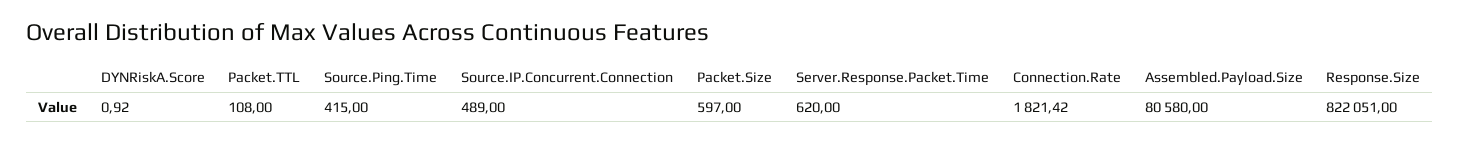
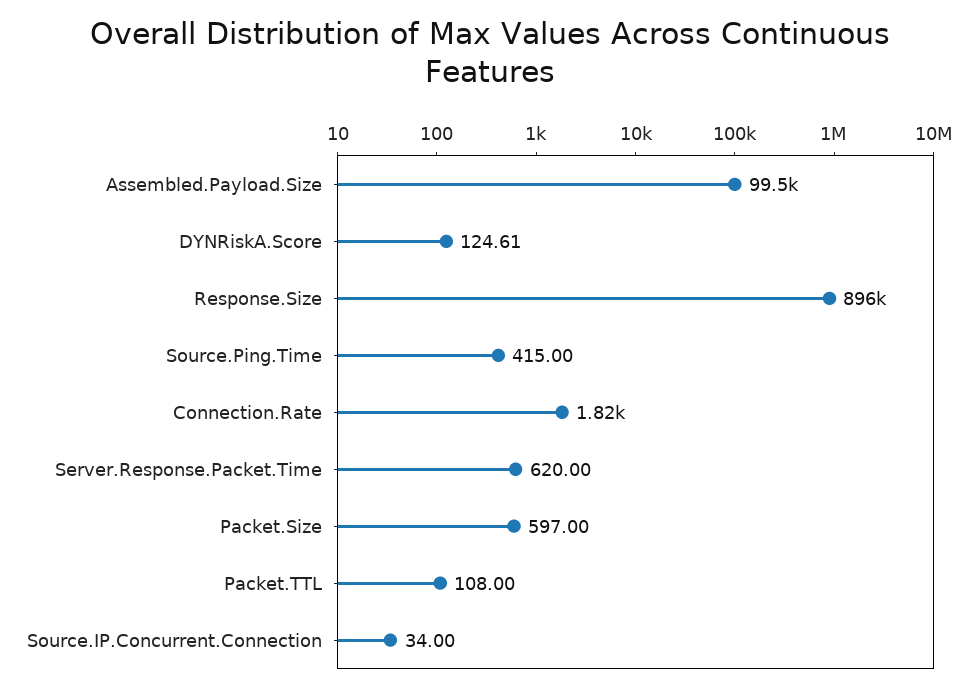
DYNRiskA.Score: 0.92 -> 124.61
Source.IP.Concurrent.Connection: 489 -> 34
Assembled.Payload.Size: 80580 -> 99500
Response.Size: 822051 -> 896000

